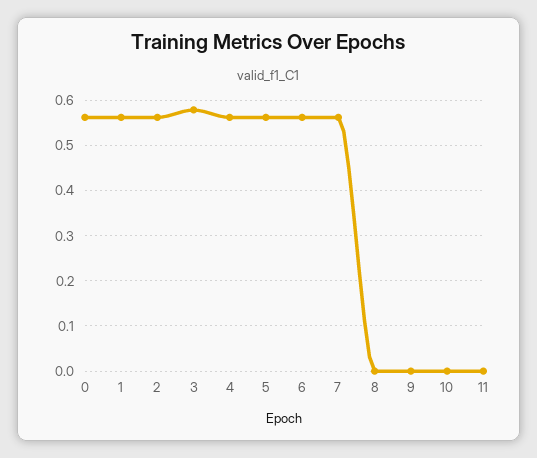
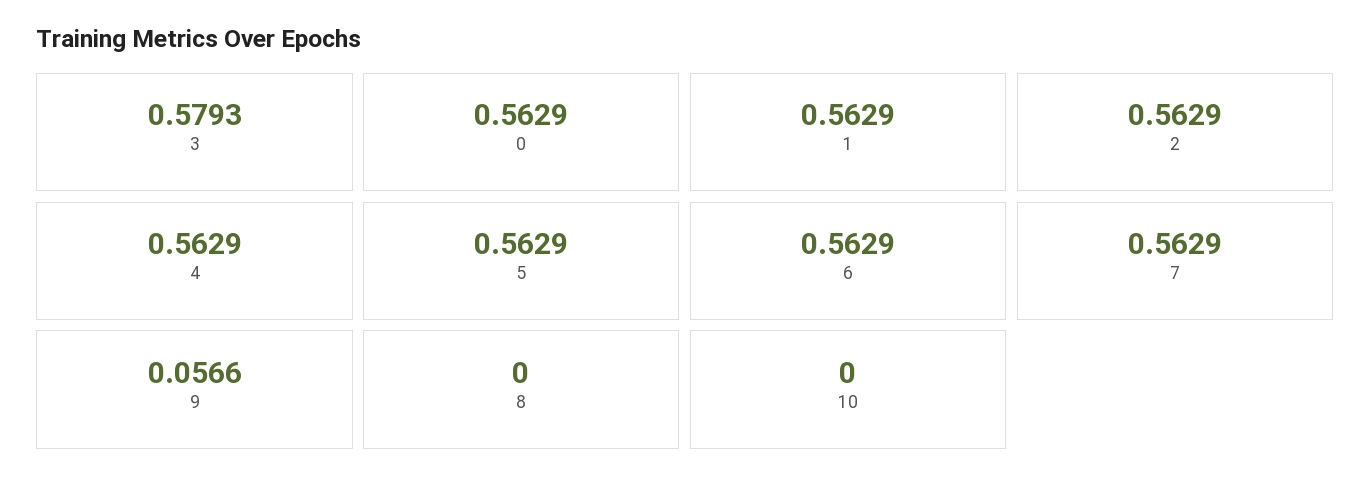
9: 0 -> 0.0566
11: 0 -> none

